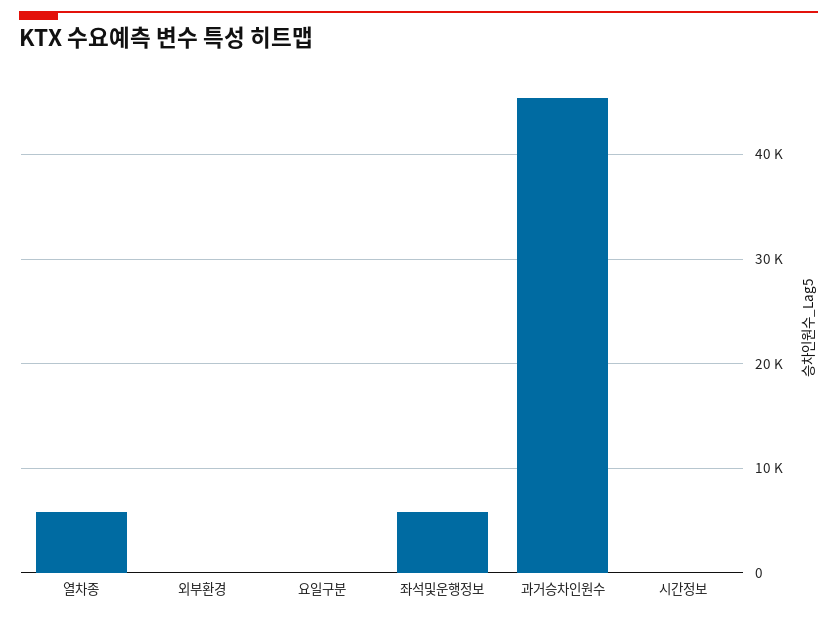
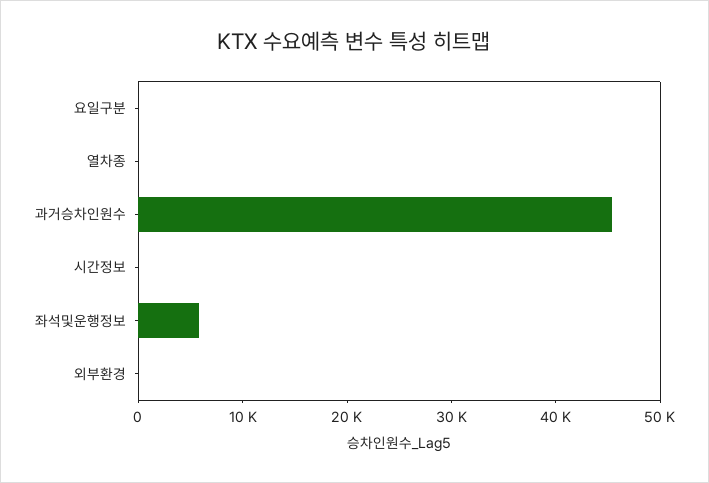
열차종: 6000 -> 0

